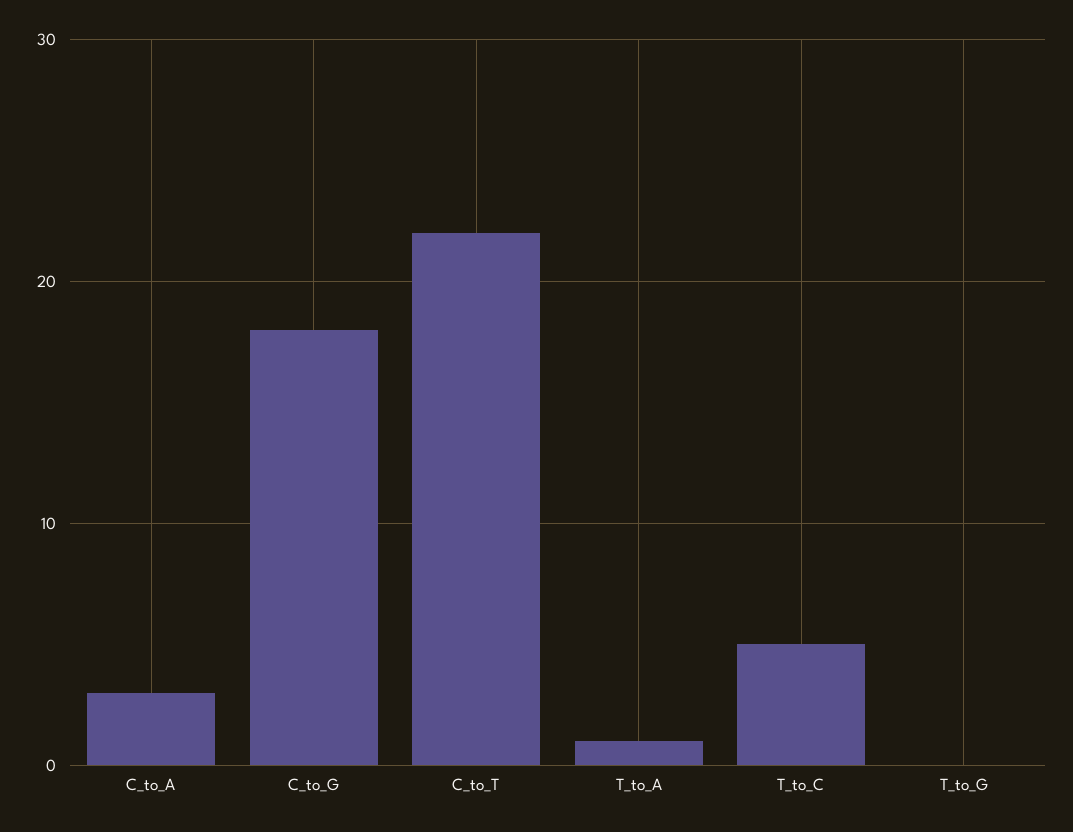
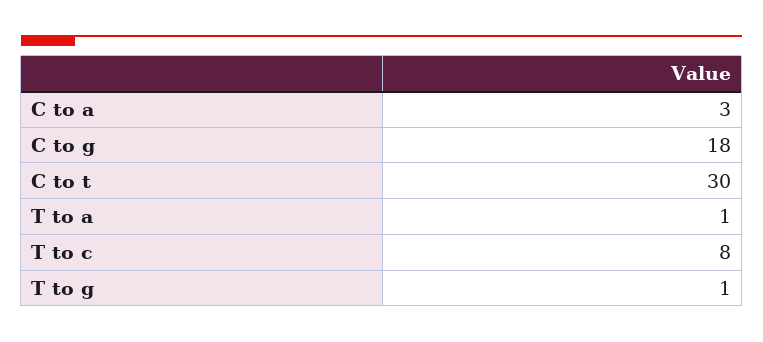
C_to_T: 22 -> 30
T_to_C: 5 -> 8
T_to_G: 0 -> 1

